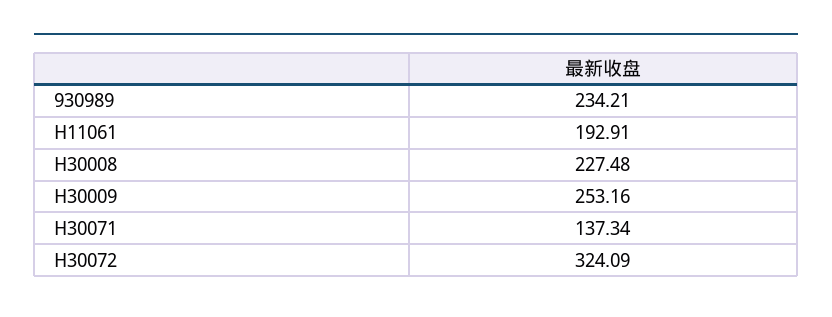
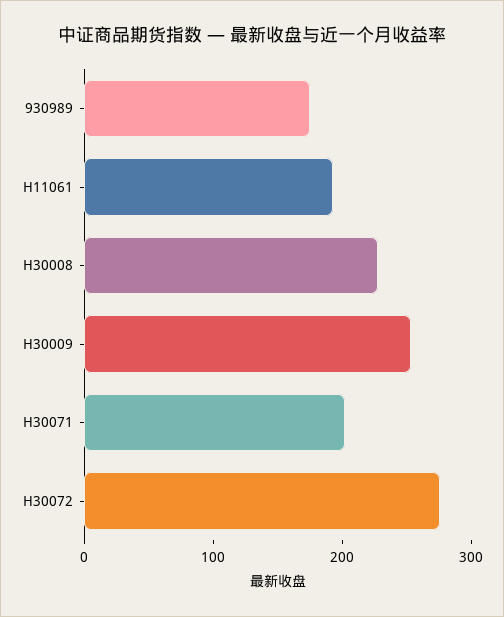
930989: 234.21 -> 180
H30071: 137.34 -> 200
H30072: 324.09 -> 280

